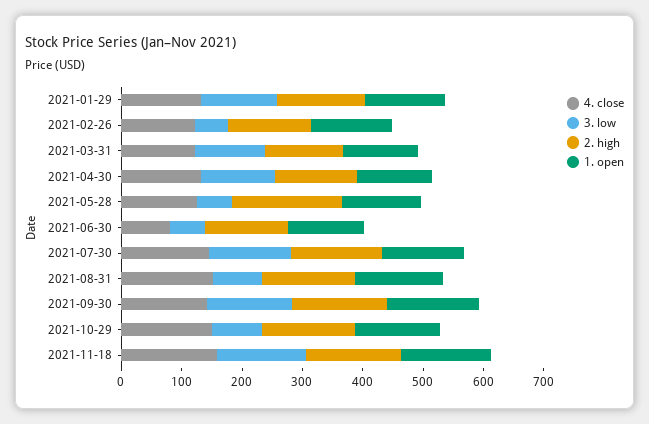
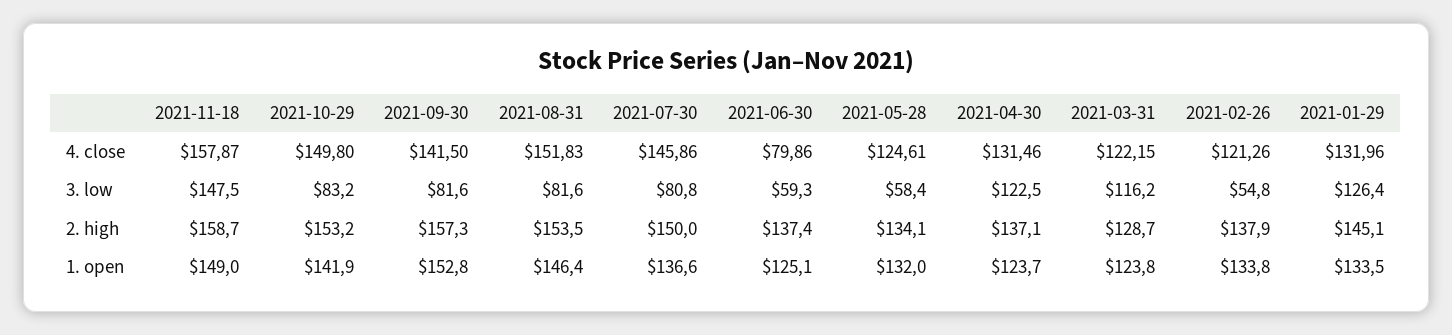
2. high, 2021-05-28: 180 -> 134.1
3. low, 2021-07-30: 140 -> 80.8
3. low, 2021-09-30: 140 -> 81.6

